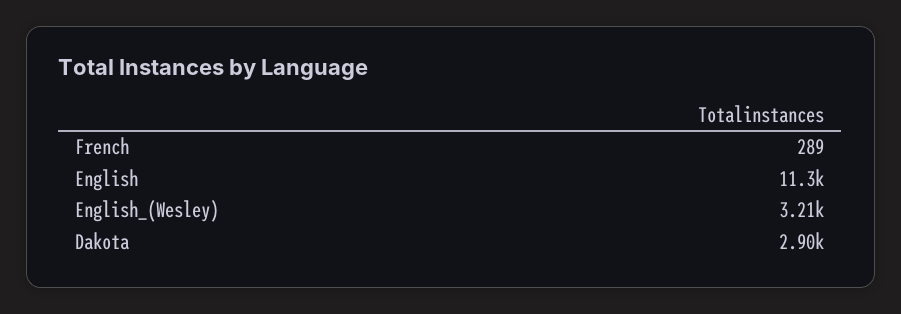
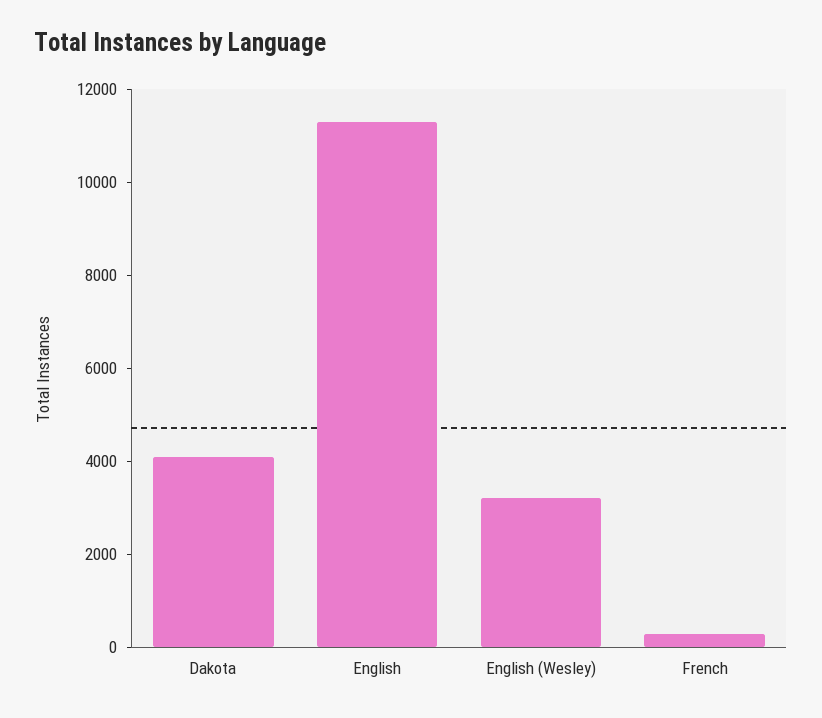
Dakota: 2900 -> 4000

